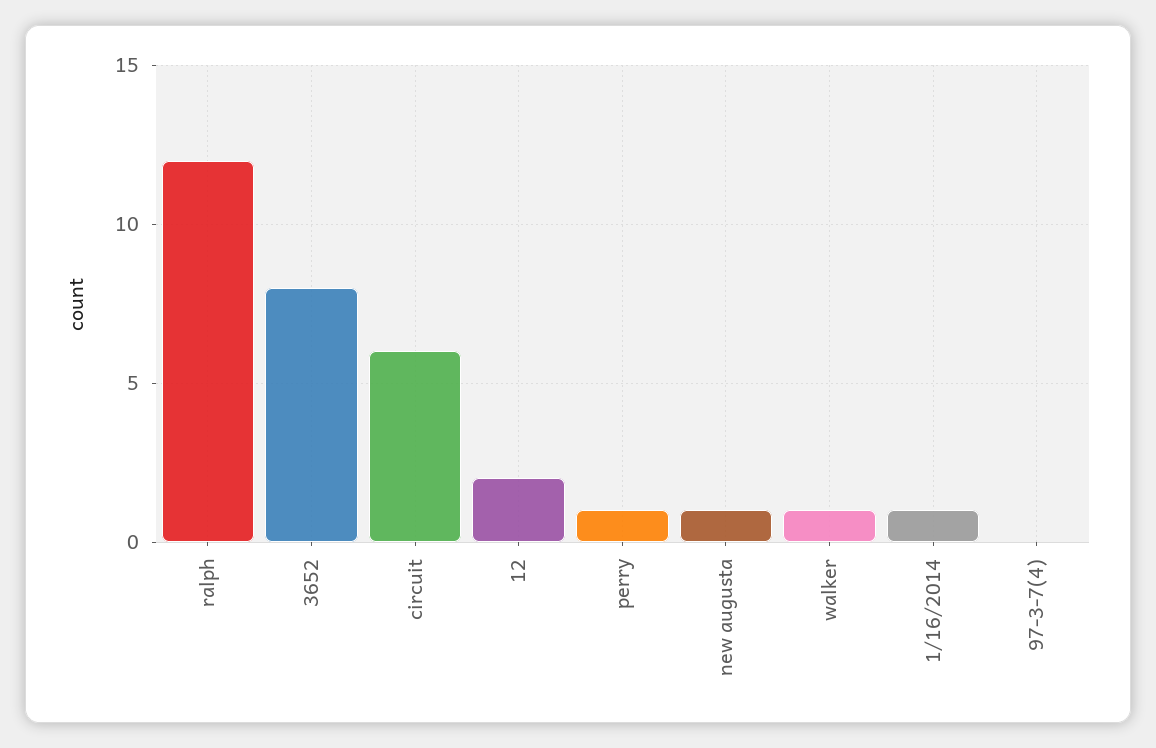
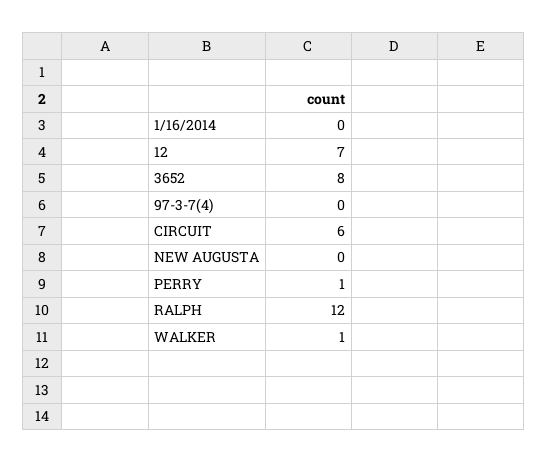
12: 2 -> 7
new augusta: 1 -> 0
1/16/2014: 1 -> 0

